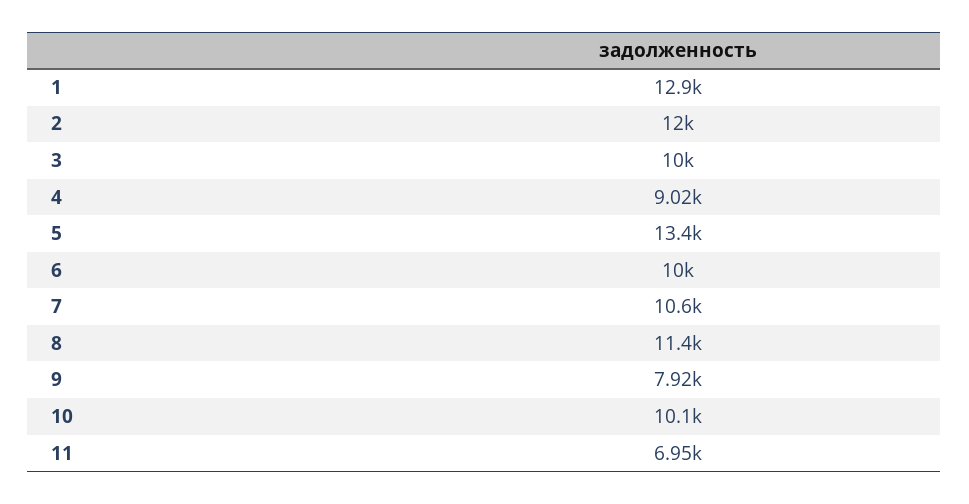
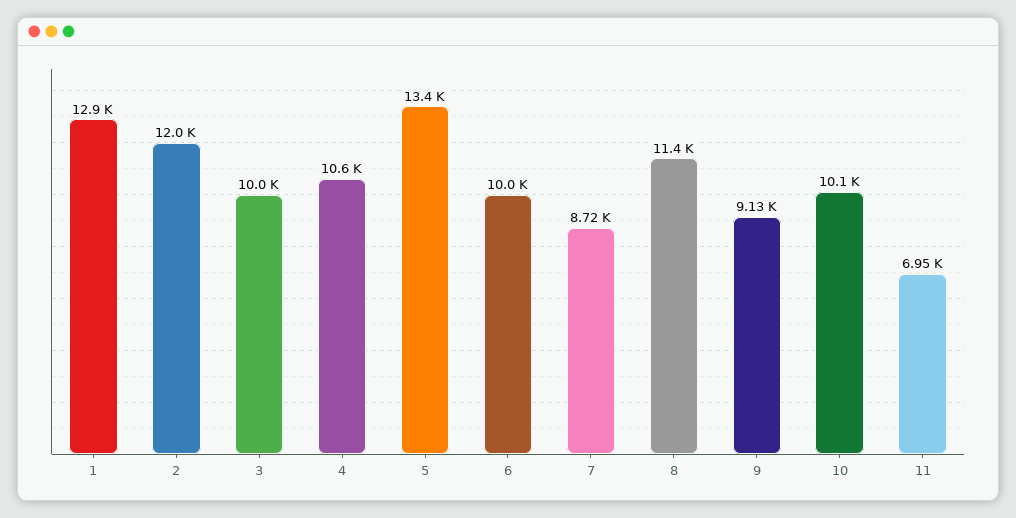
4: 9020 -> 10600
7: 10600 -> 8720
9: 7920 -> 9130

